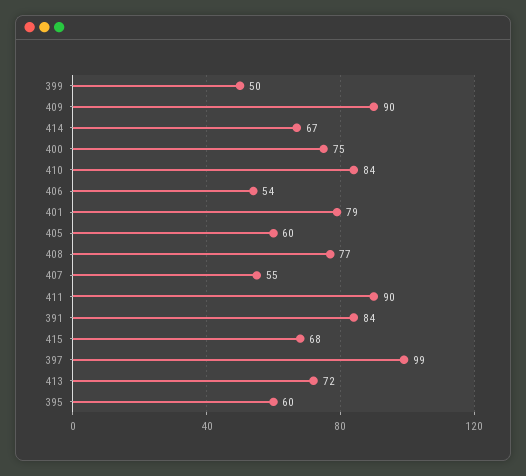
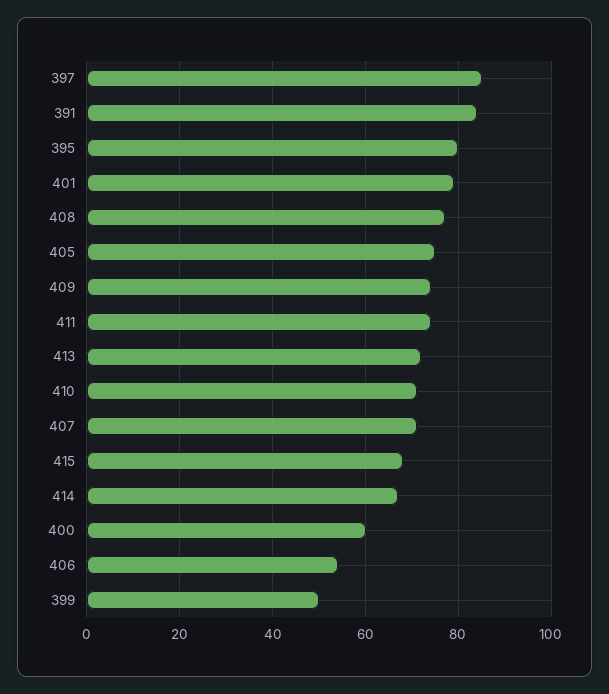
409: 90 -> 75
400: 75 -> 60
410: 84 -> 70
405: 60 -> 75
407: 55 -> 70
411: 90 -> 75
397: 99 -> 85
395: 60 -> 80

